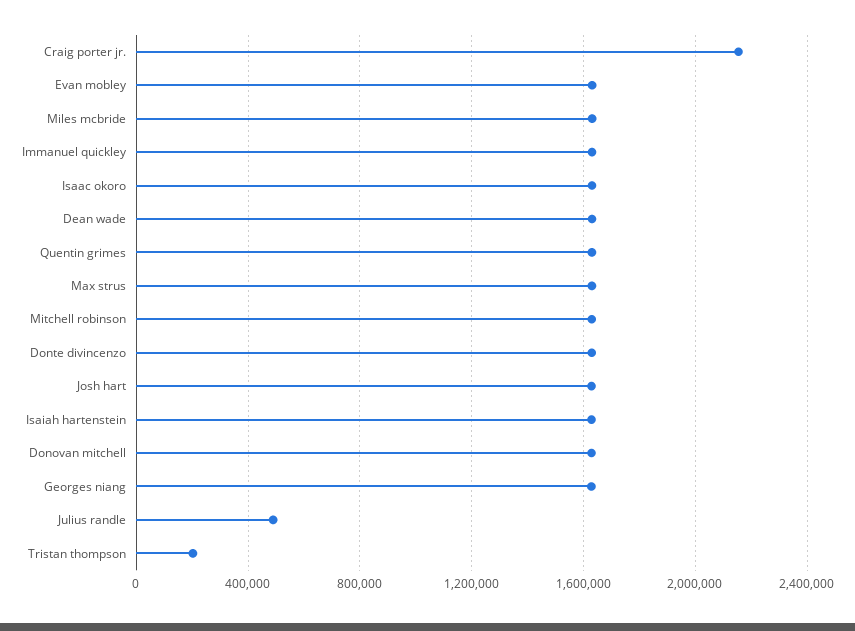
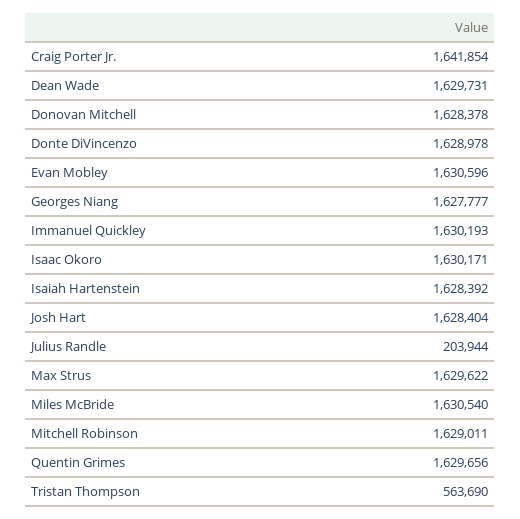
Craig porter jr.: 2150000 -> 1641854
Julius randle: 500000 -> 203944
Tristan thompson: 200000 -> 563690

